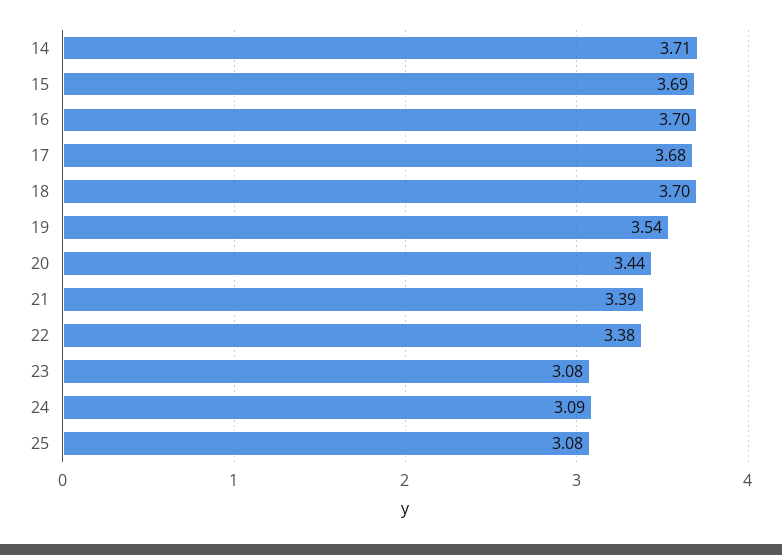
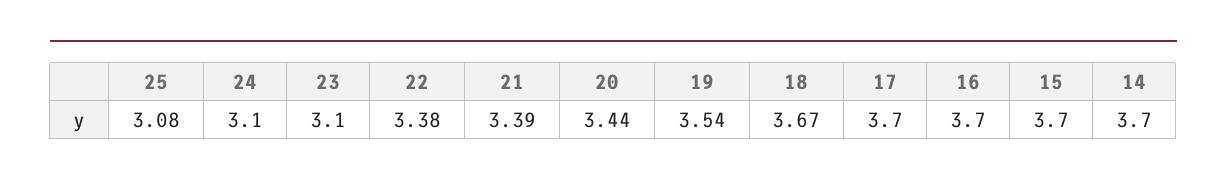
14: 3.71 -> 3.7
15: 3.69 -> 3.7
17: 3.68 -> 3.7
18: 3.7 -> 3.67
23: 3.08 -> 3.1
24: 3.09 -> 3.1

